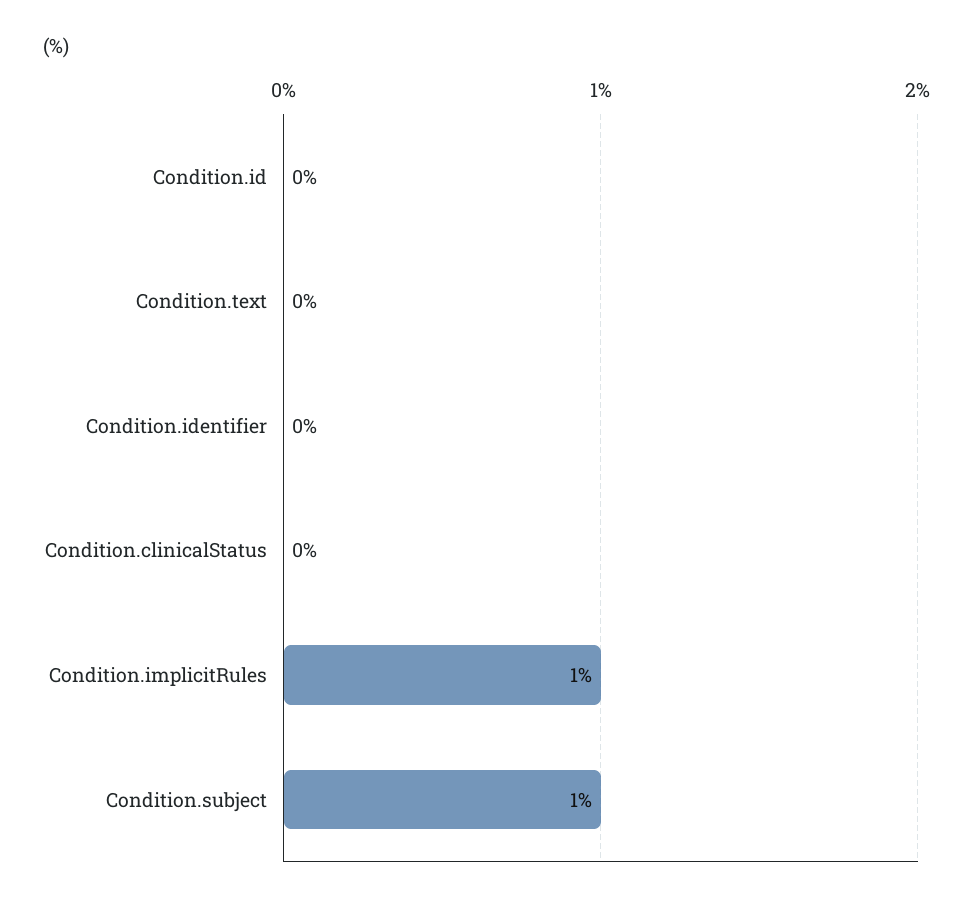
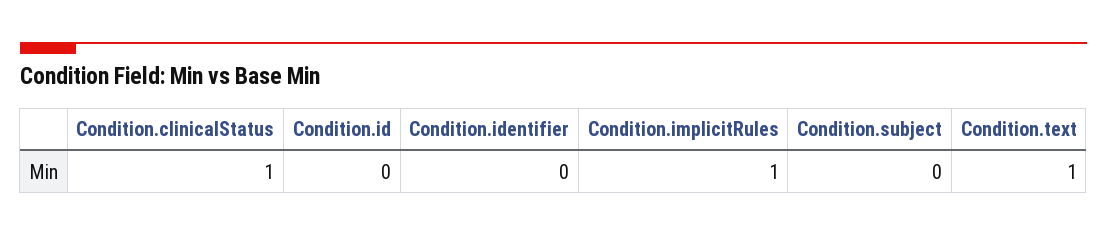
Condition.text: 0 -> 1
Condition.clinicalStatus: 0 -> 1
Condition.subject: 1 -> 0

